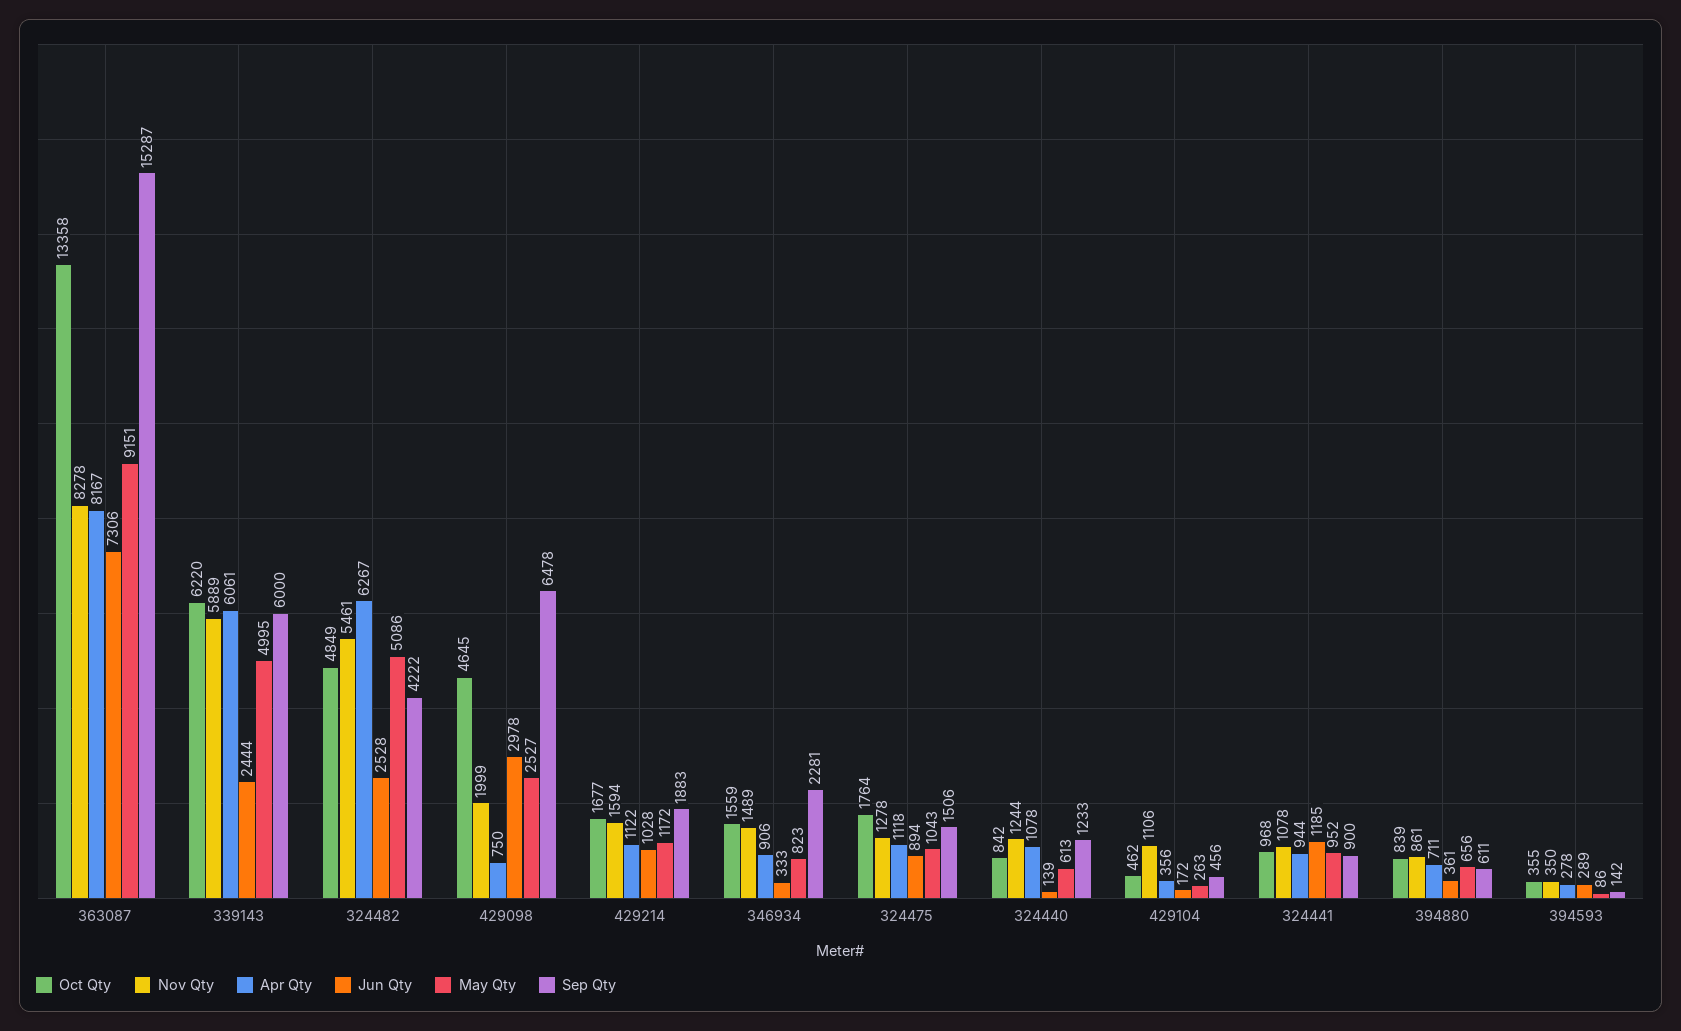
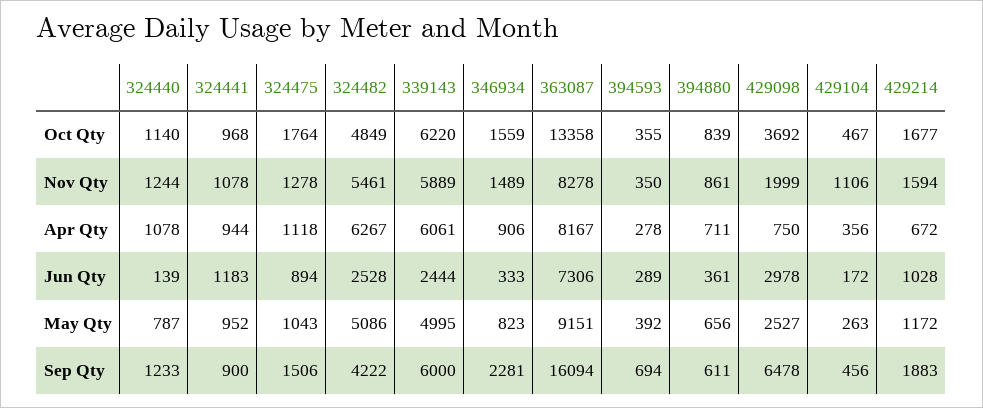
Sep Qty, 363087: 15287 -> 16094
Oct Qty, 429098: 4645 -> 3692
Apr Qty, 429214: 1122 -> 672
Oct Qty, 324440: 842 -> 1140
May Qty, 324440: 613 -> 787
Oct Qty, 429104: 462 -> 467
Jun Qty, 324441: 1185 -> 1183
May Qty, 394593: 86 -> 392
Sep Qty, 394593: 142 -> 694

